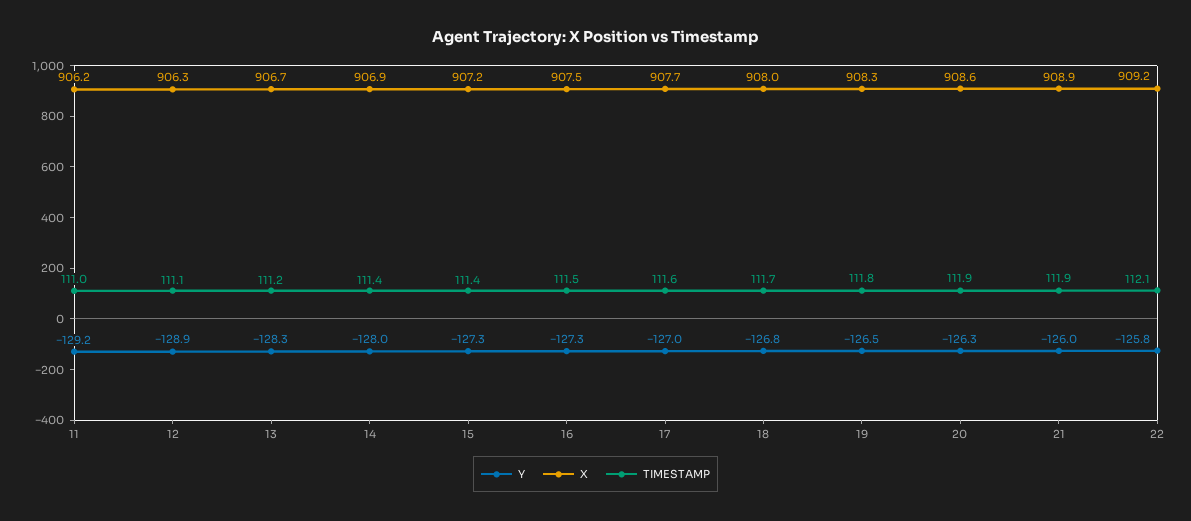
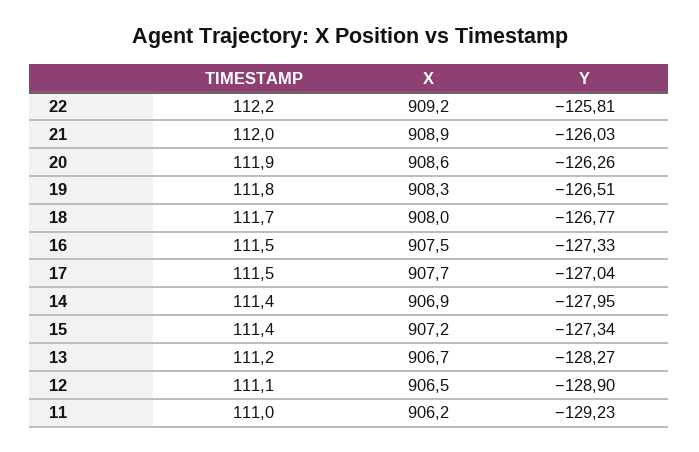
X, 12: 906.3 -> 906.5
TIMESTAMP, 17: 111.6 -> 111.5
TIMESTAMP, 21: 111.9 -> 112
TIMESTAMP, 22: 112.1 -> 112.2

